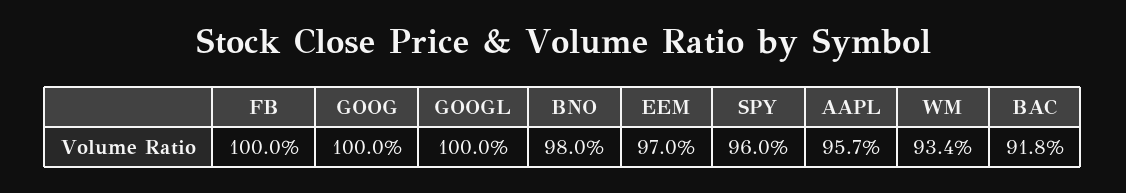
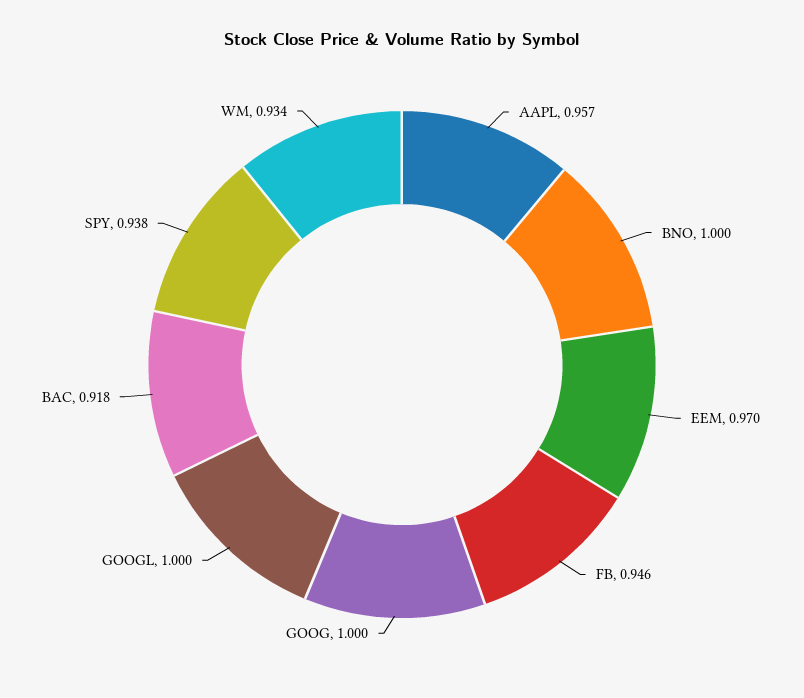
FB: 1 -> 0.946
BNO: 0.98 -> 1
SPY: 0.96 -> 0.938

